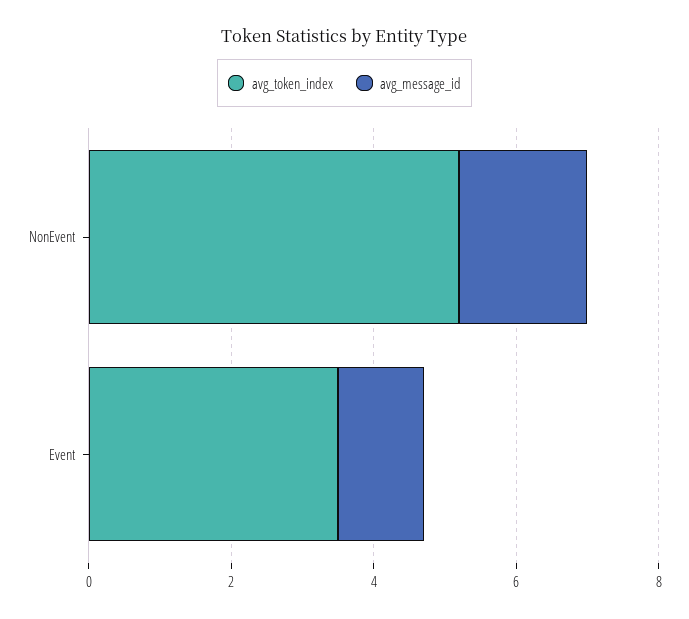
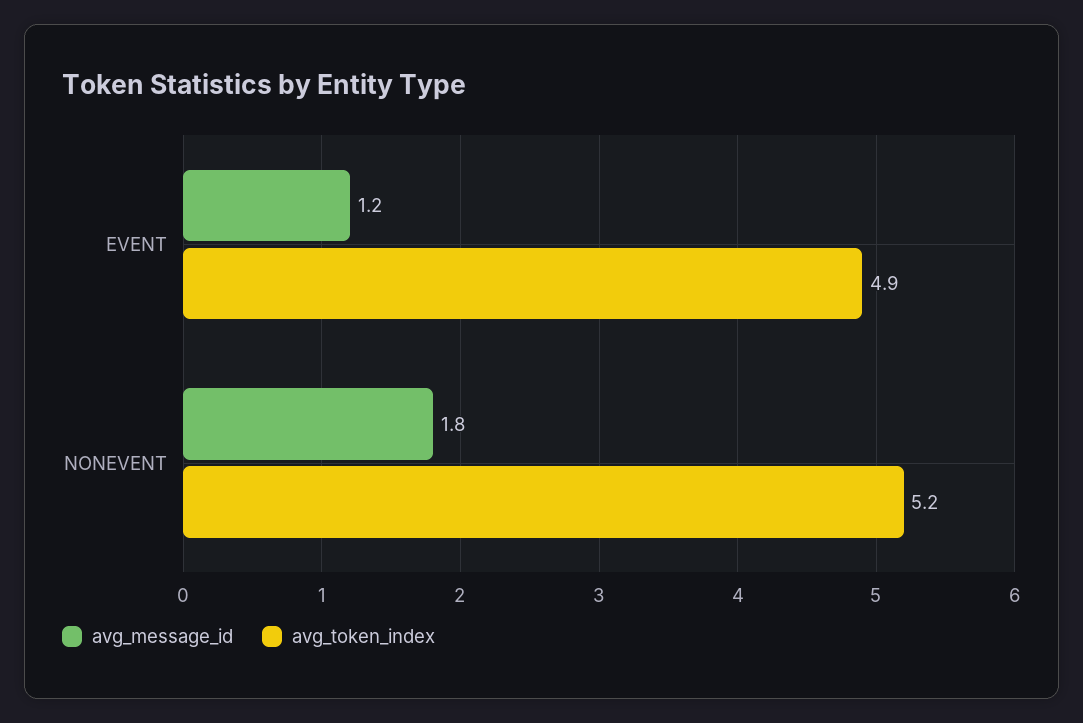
avg_token_index, Event: 3.5 -> 4.9

